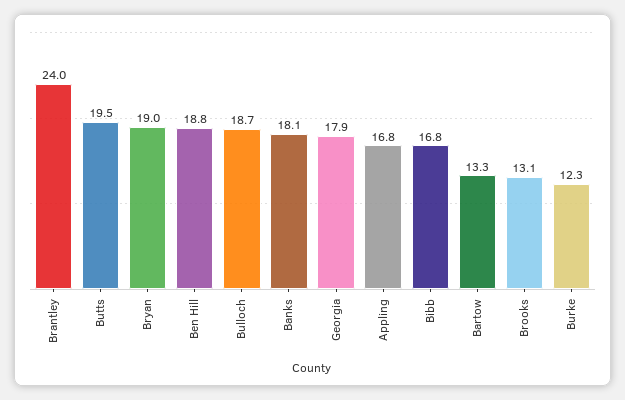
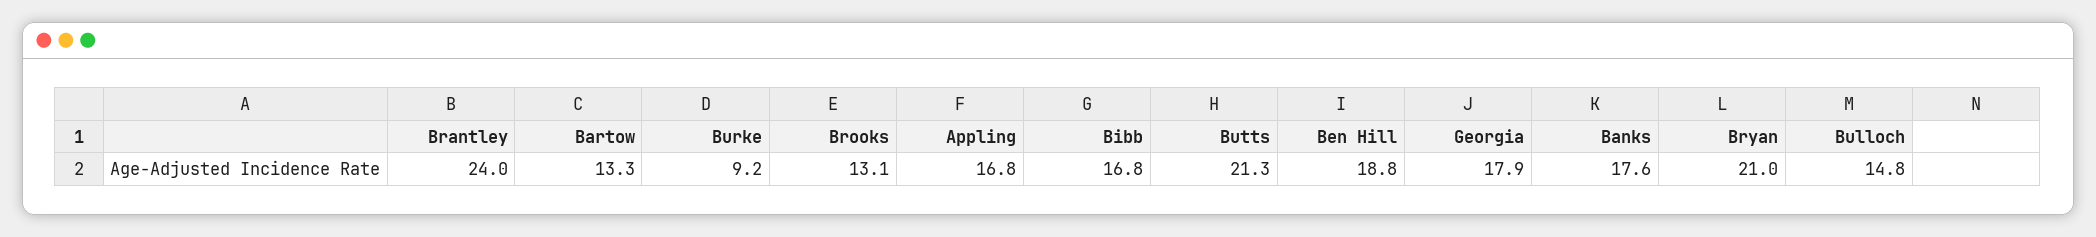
Butts: 19.5 -> 21.3
Bryan: 19 -> 21
Bulloch: 18.7 -> 14.8
Banks: 18.1 -> 17.6
Burke: 12.3 -> 9.2

